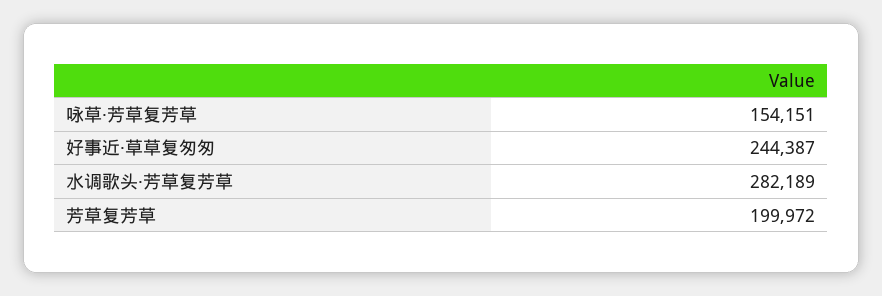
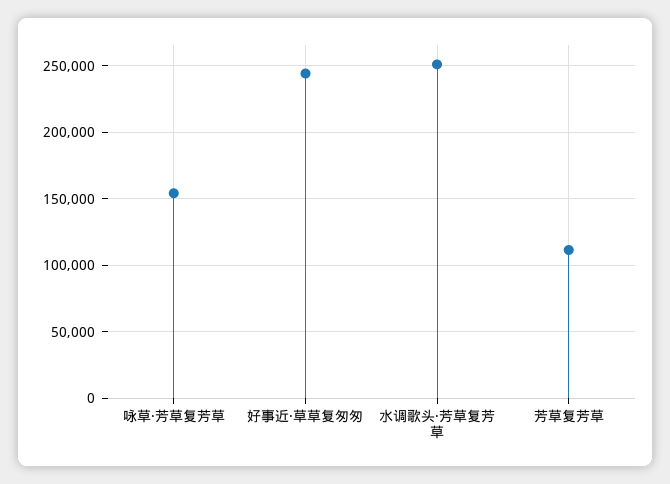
水调歌头·芳草复芳草: 282189 -> 250000
芳草复芳草: 199972 -> 110000

